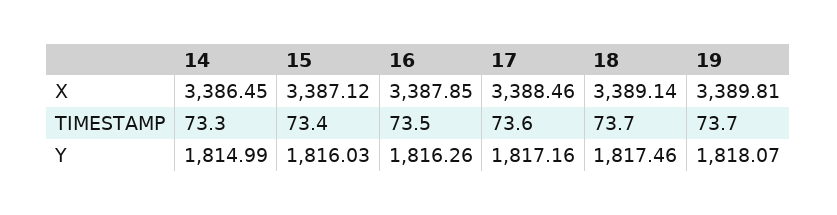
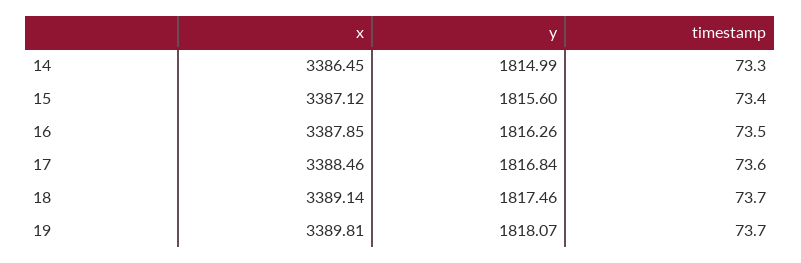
15, Y: 1816.03 -> 1815.6
17, Y: 1817.16 -> 1816.84

